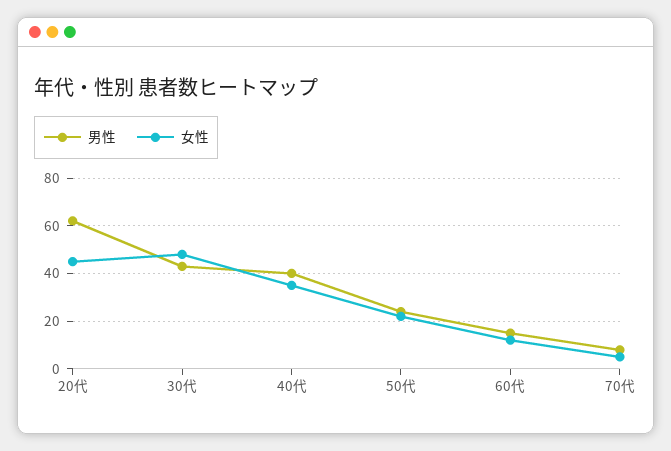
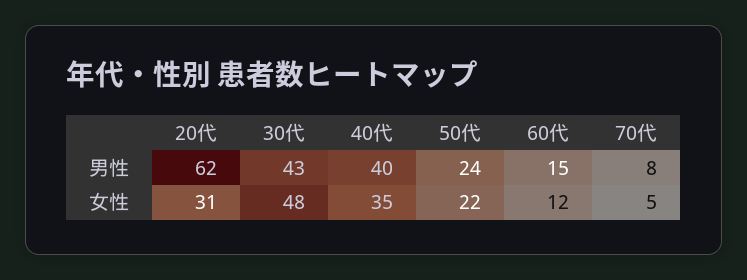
女性, 20代: 45 -> 31

